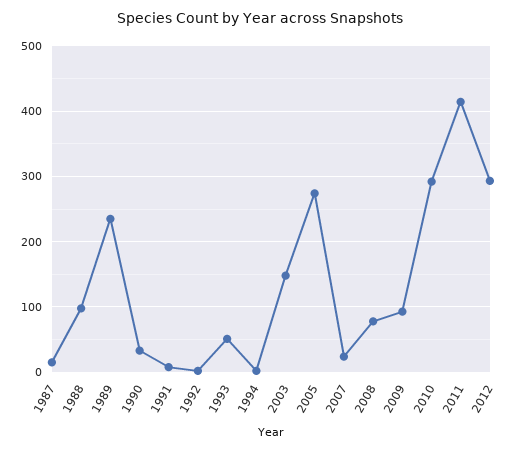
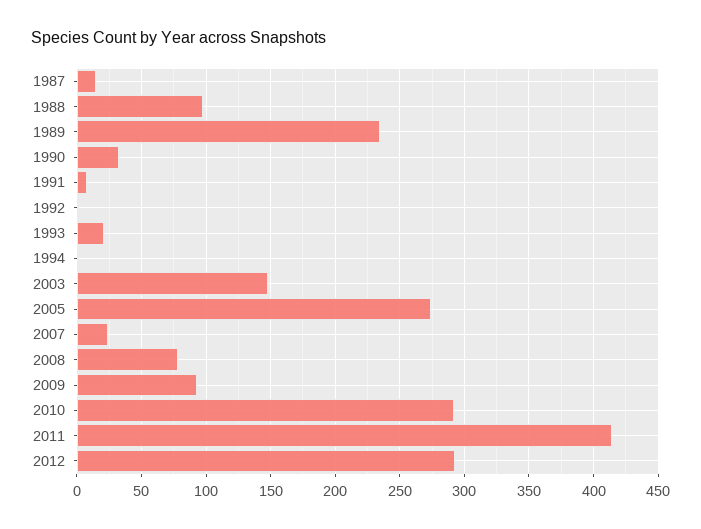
1993: 50 -> 20

